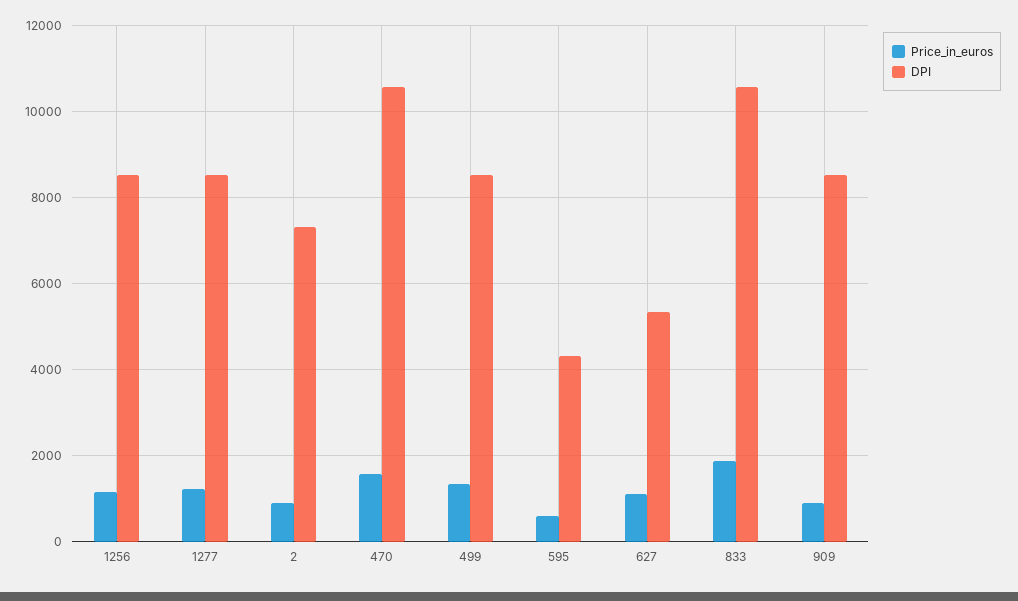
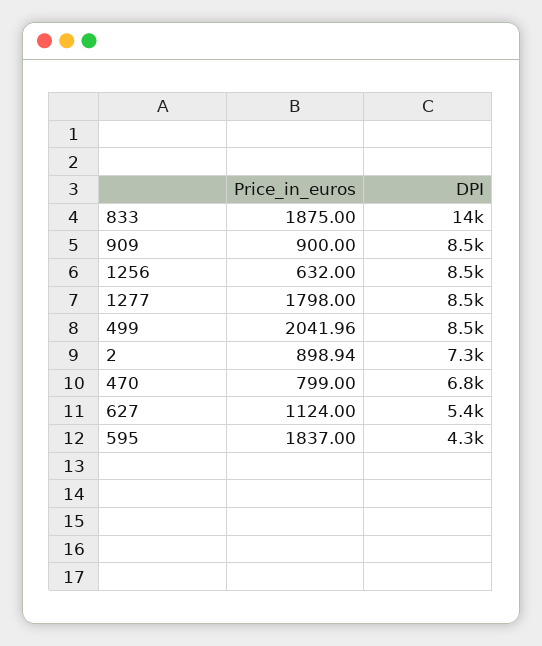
Price_in_euros, 1256: 1200 -> 632
Price_in_euros, 1277: 1200 -> 1798
Price_in_euros, 470: 1600 -> 799
DPI, 470: 10600 -> 6800
Price_in_euros, 499: 1400 -> 2041.96
Price_in_euros, 595: 600 -> 1837
DPI, 833: 10600 -> 14000

